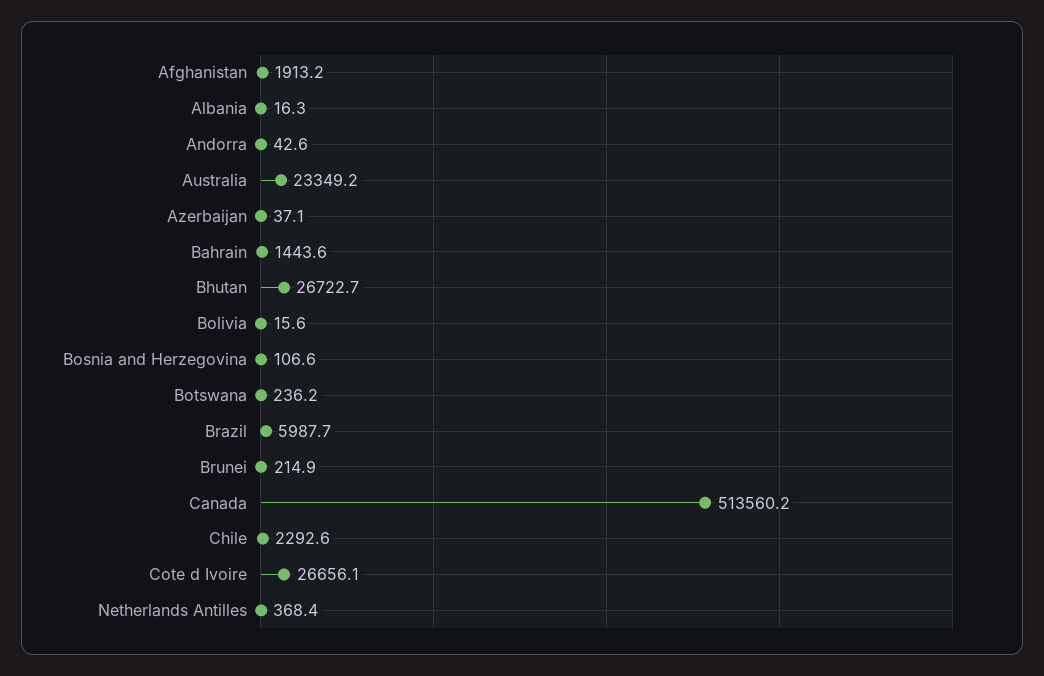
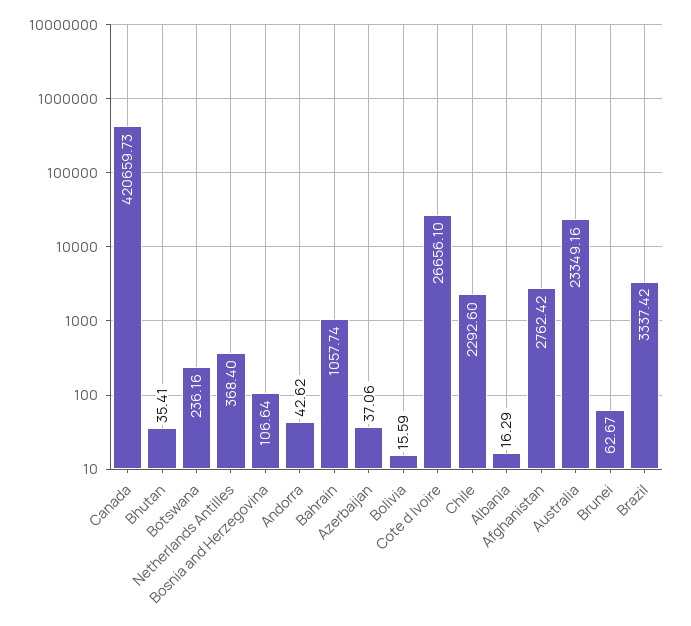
Afghanistan: 1913.2 -> 2762.42
Bahrain: 1443.6 -> 1057.74
Bhutan: 26722.7 -> 35.41
Brazil: 5987.7 -> 3337.42
Brunei: 214.9 -> 62.67
Canada: 513560.2 -> 420659.73

